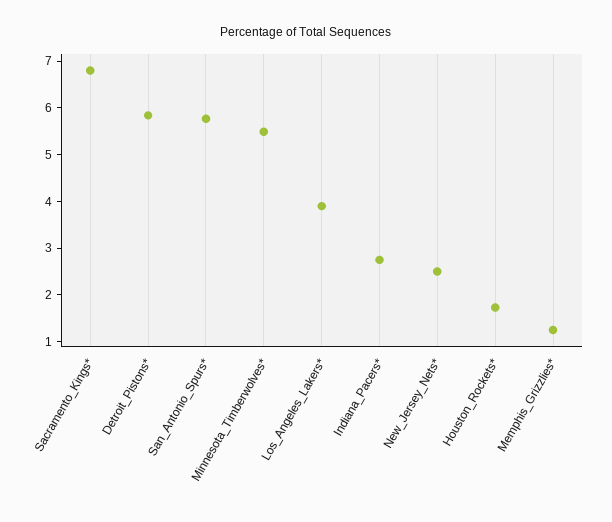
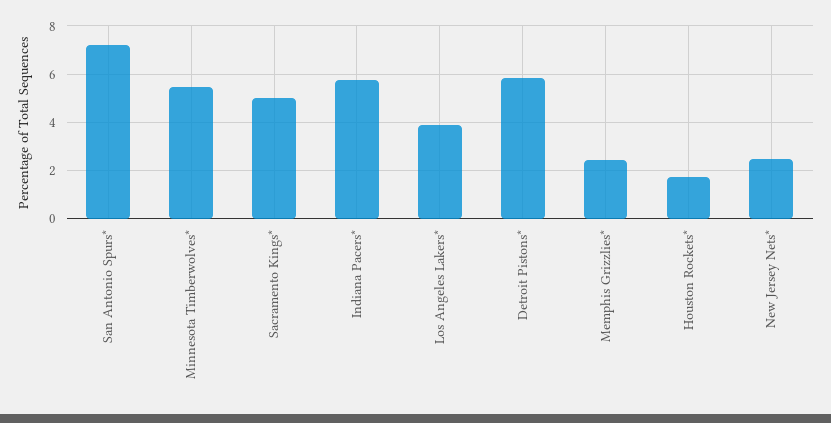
Sacramento_Kings*: 6.8 -> 5
San_Antonio_Spurs*: 5.8 -> 7.25
Indiana_Pacers*: 2.8 -> 5.75
Memphis_Grizzlies*: 1.2 -> 2.5

